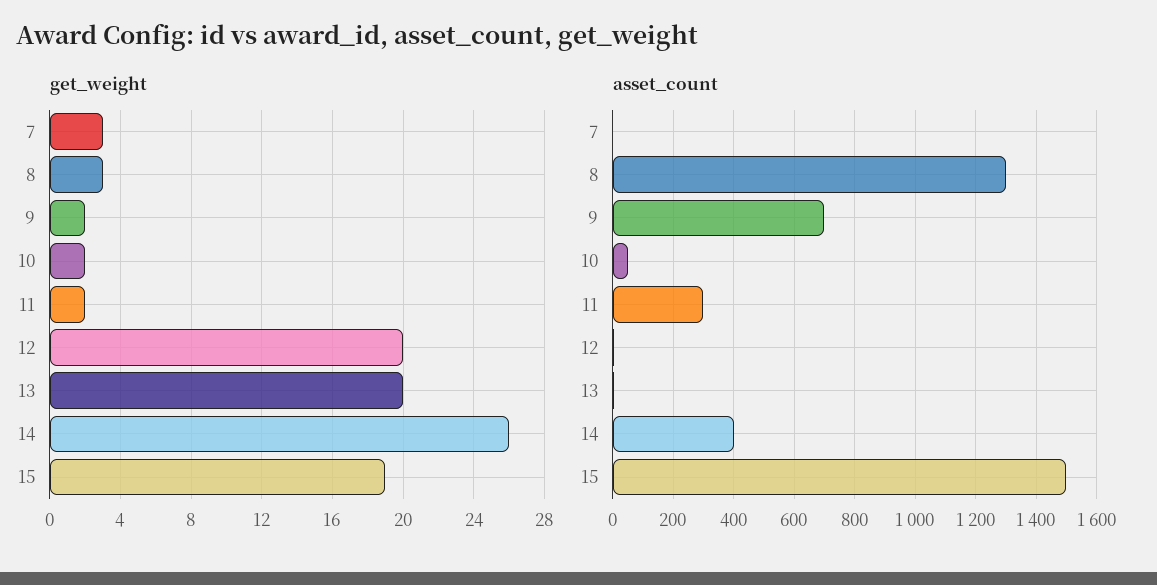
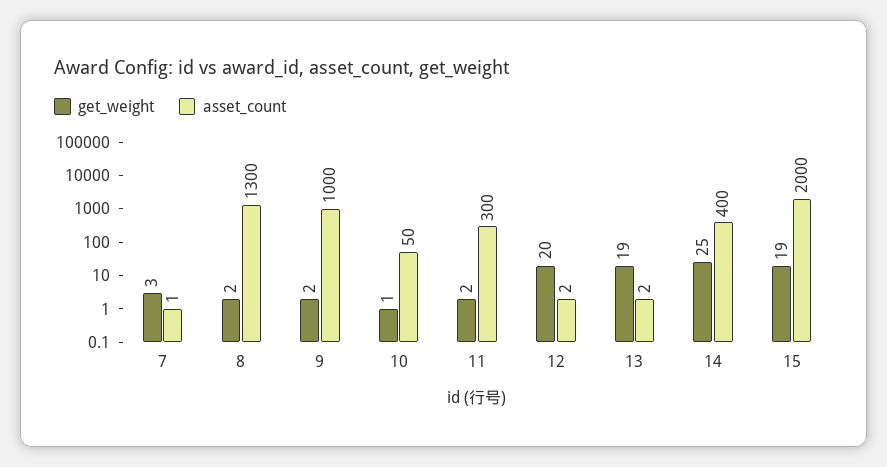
get_weight, 8: 3 -> 2
get_weight, 10: 2 -> 1
get_weight, 13: 20 -> 19
get_weight, 14: 26 -> 25
asset_count, 9: 700 -> 1000
asset_count, 15: 1500 -> 2000

